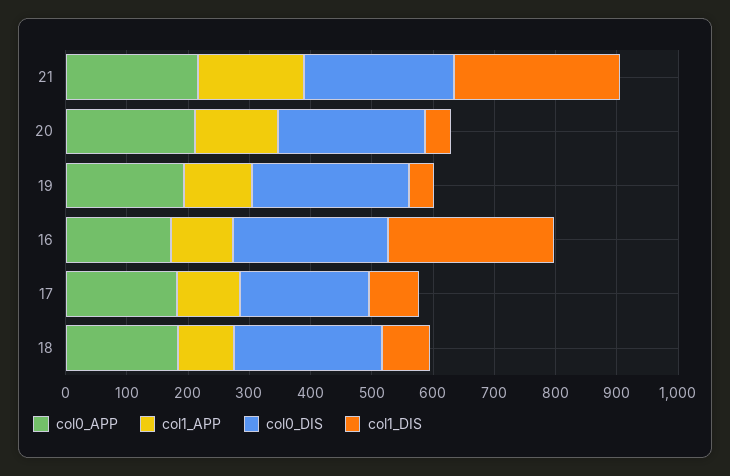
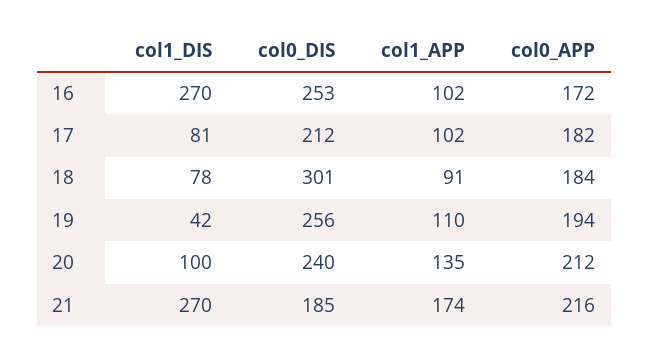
col0_DIS, 21: 240 -> 185
col1_DIS, 20: 40 -> 100
col0_DIS, 18: 240 -> 301

